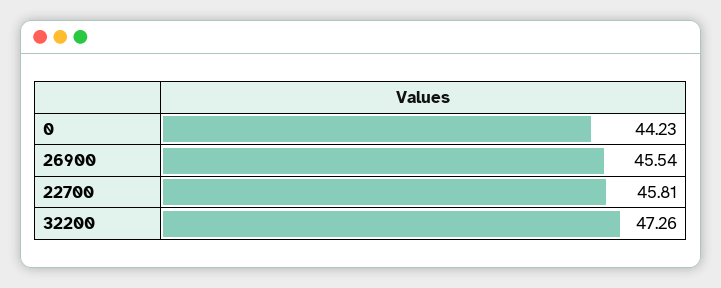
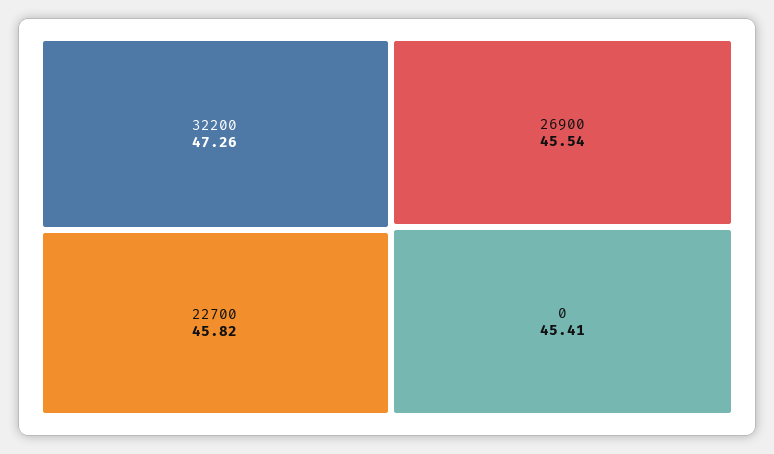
0: 44.23 -> 45.41
22700: 45.81 -> 45.82

